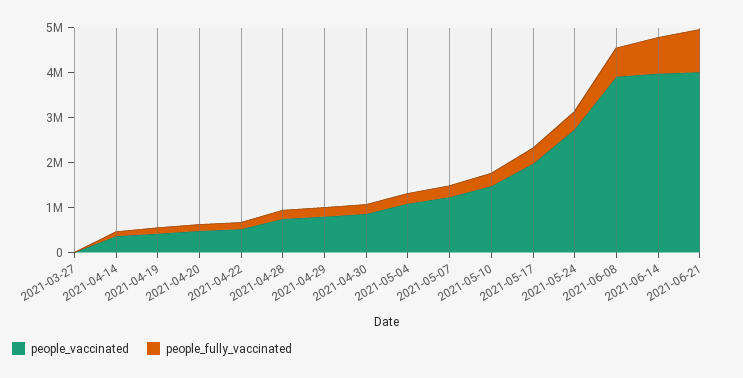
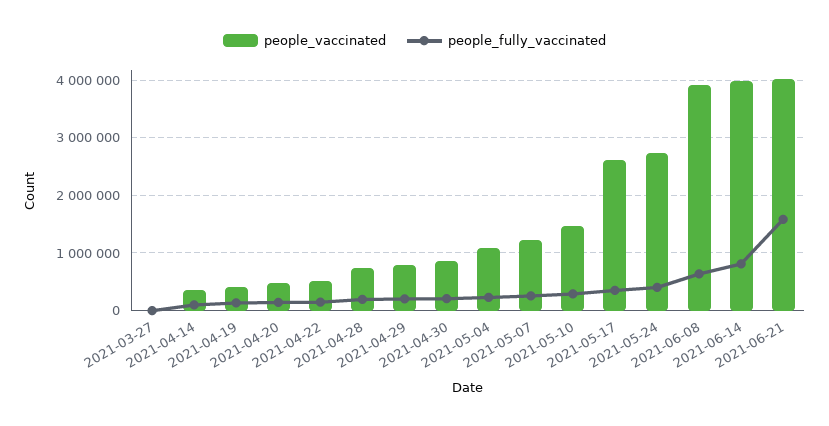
people_vaccinated, 2021-05-17: 2000000 -> 2600000
people_fully_vaccinated, 2021-06-21: 1000000 -> 1600000

